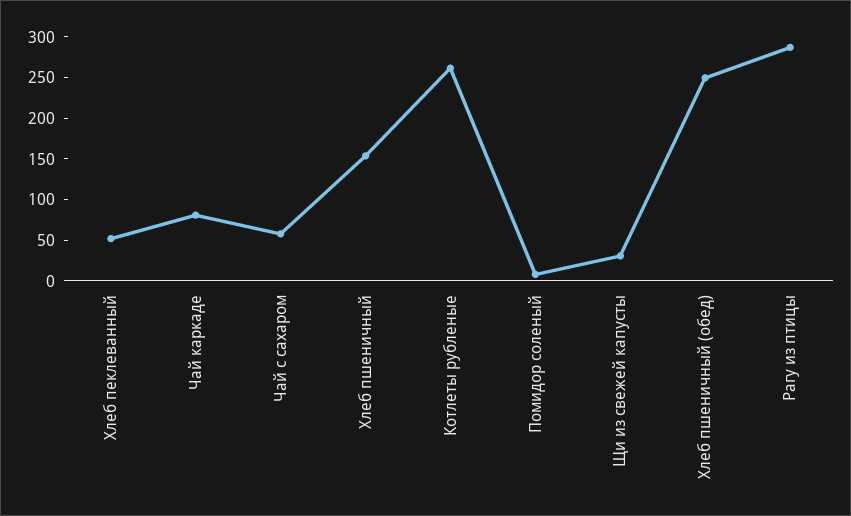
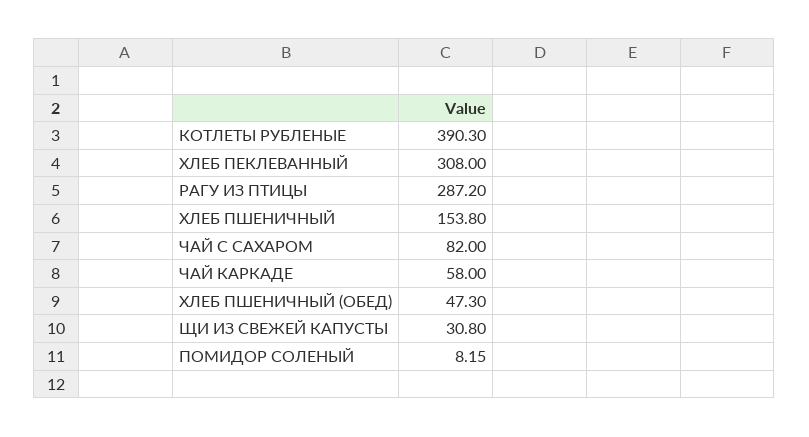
Хлеб пеклеванный: 50 -> 308
Чай каркаде: 80 -> 58
Чай с сахаром: 60 -> 82
Котлеты рубленые: 260 -> 390.3
Хлеб пшеничный (обед): 250 -> 47.3

